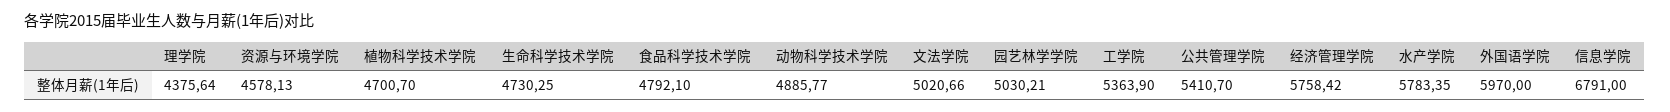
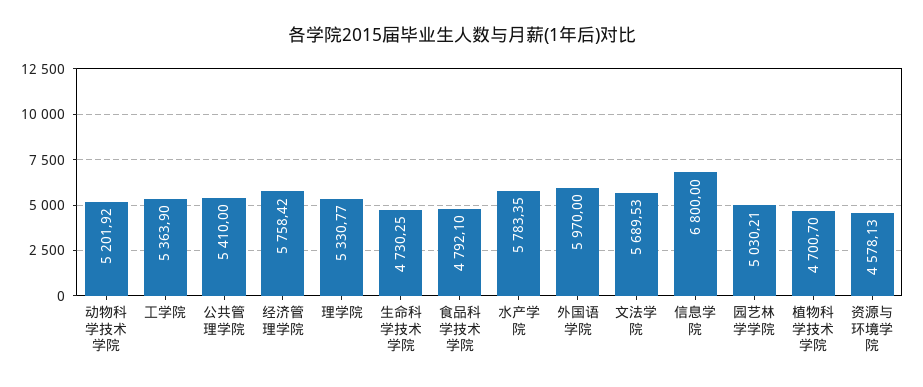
理学院: 4375.64 -> 5330.77
动物科学技术学院: 4885.77 -> 5201.92
文法学院: 5020.66 -> 5689.53
公共管理学院: 5410.7 -> 5410
信息学院: 6791 -> 6800

